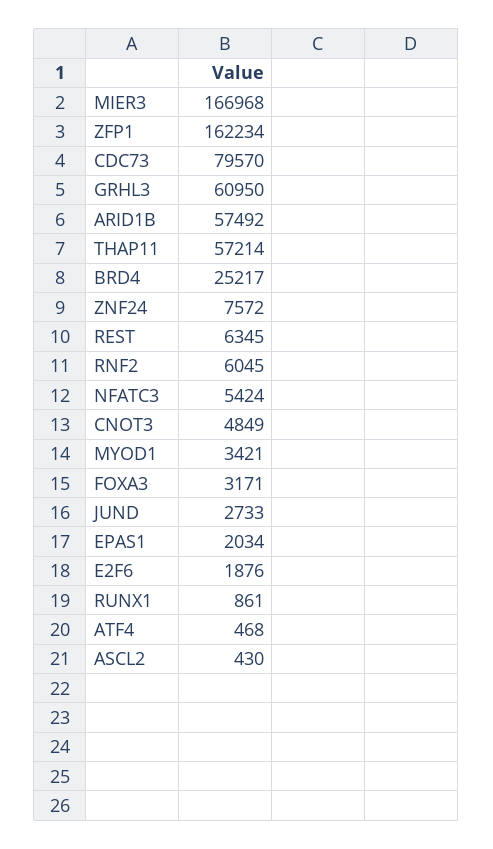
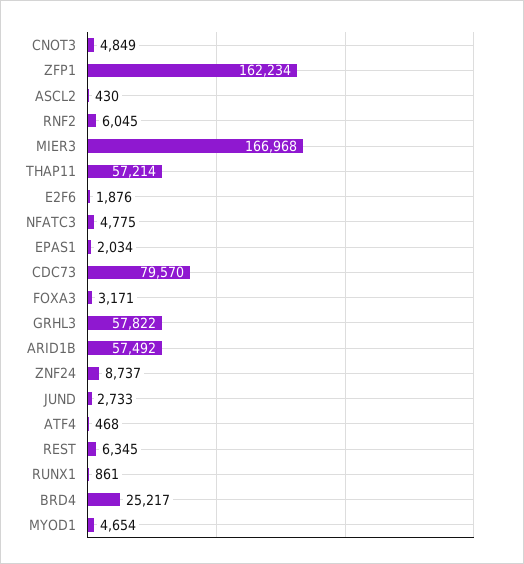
GRHL3: 60950 -> 57822
ZNF24: 7572 -> 8737
NFATC3: 5424 -> 4775
MYOD1: 3421 -> 4654

